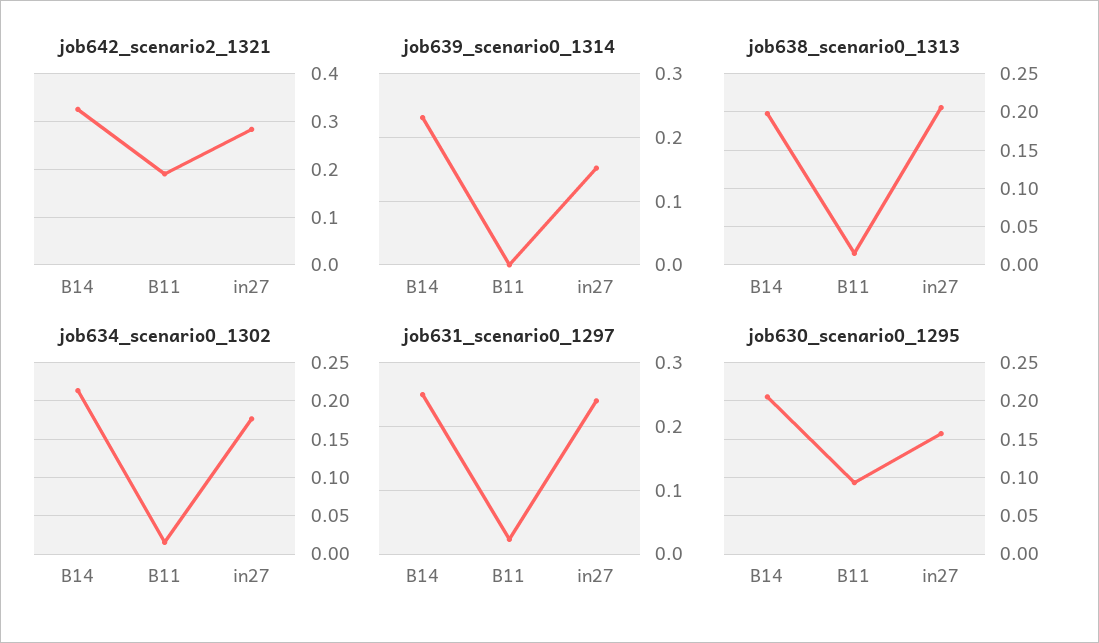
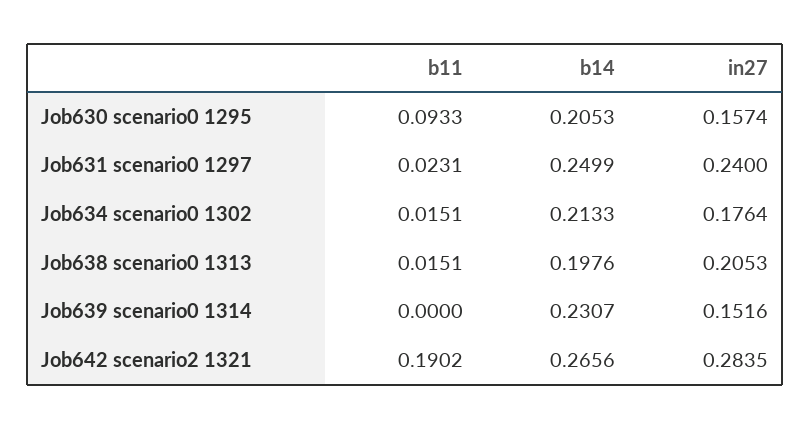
job642_scenario2_1321, B14: 0.32 -> 0.2656

